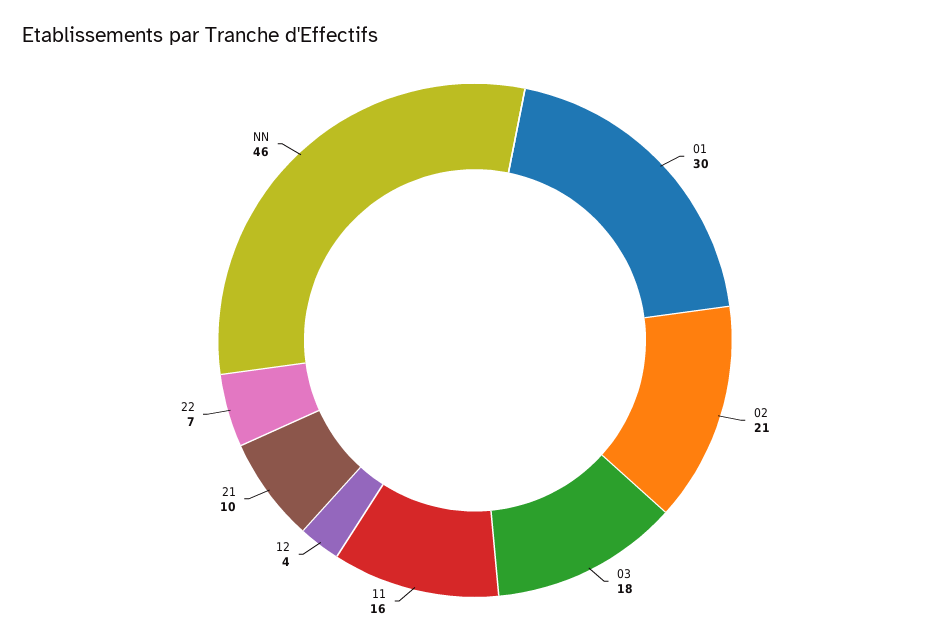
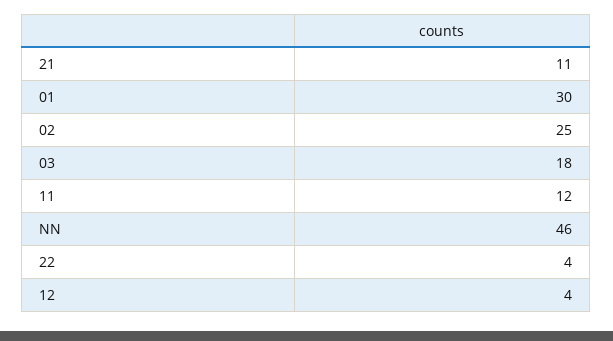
02: 21 -> 25
11: 16 -> 12
21: 10 -> 11
22: 7 -> 4

